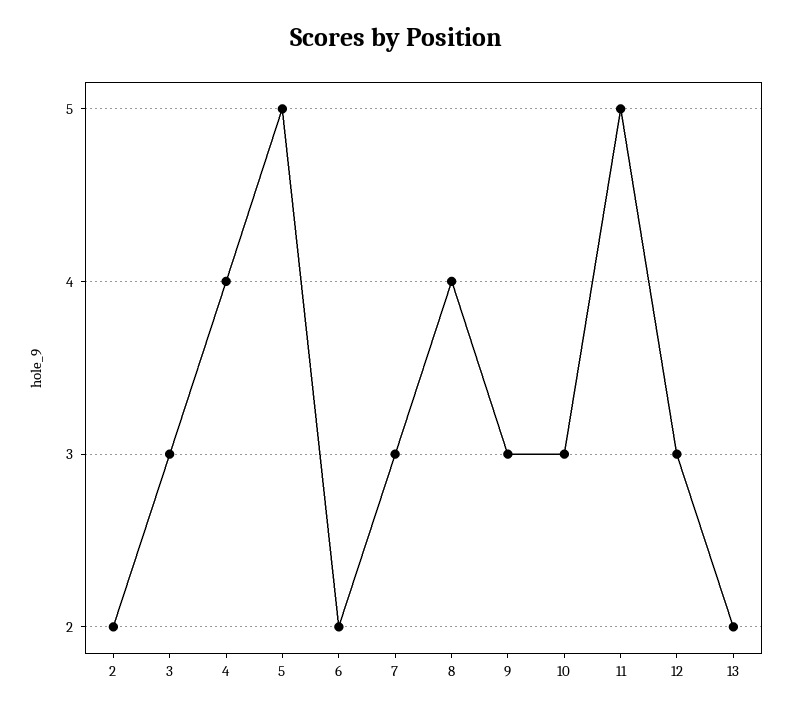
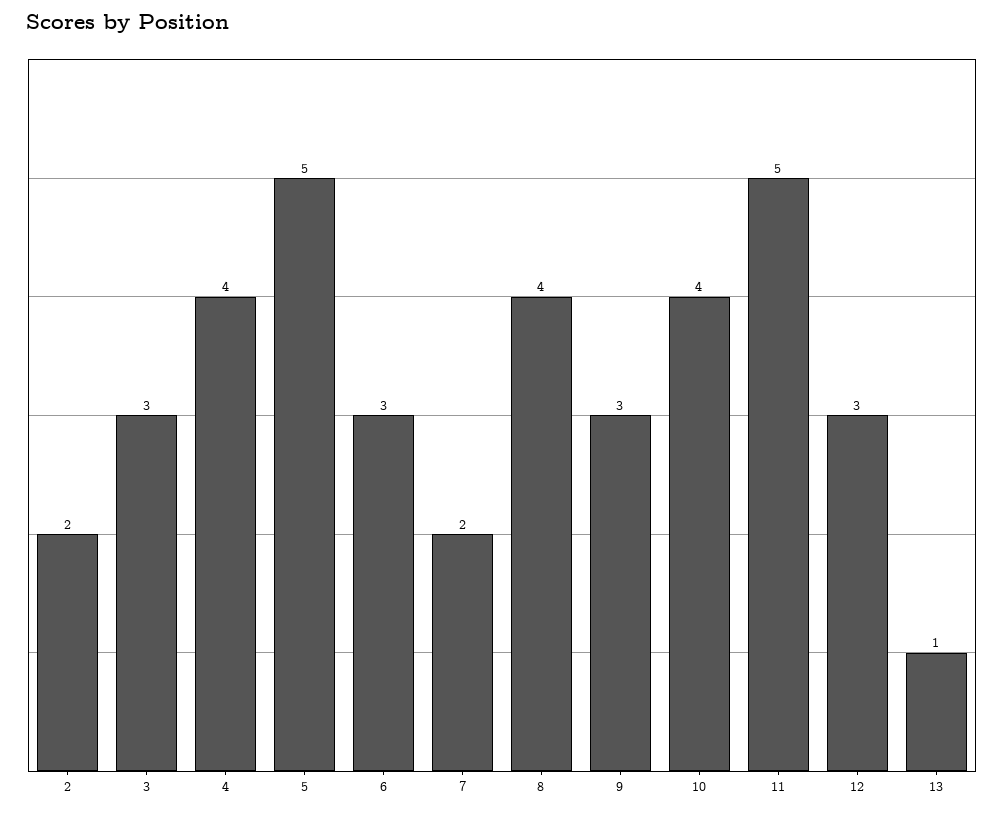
6: 2 -> 3
7: 3 -> 2
10: 3 -> 4
13: 2 -> 1

